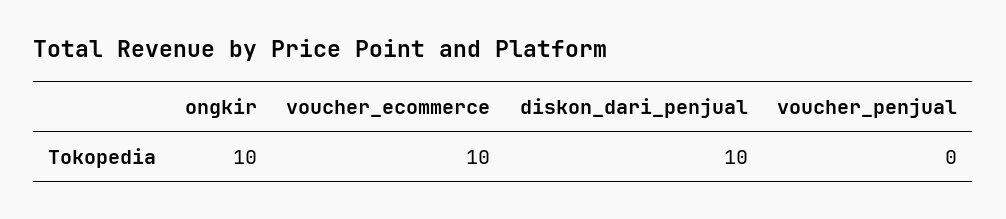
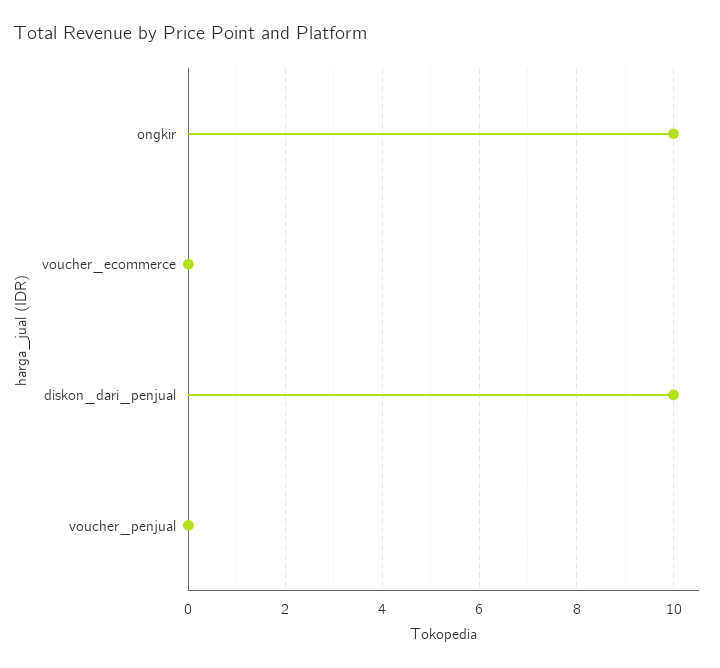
voucher_ecommerce: 10 -> 0

